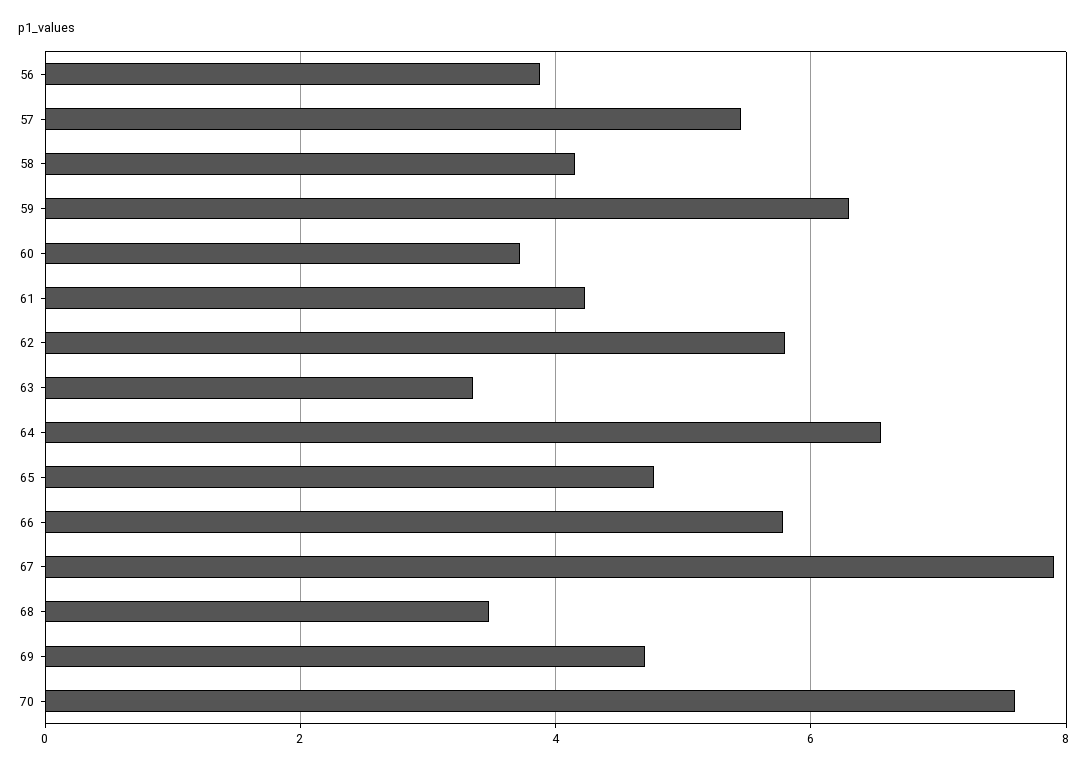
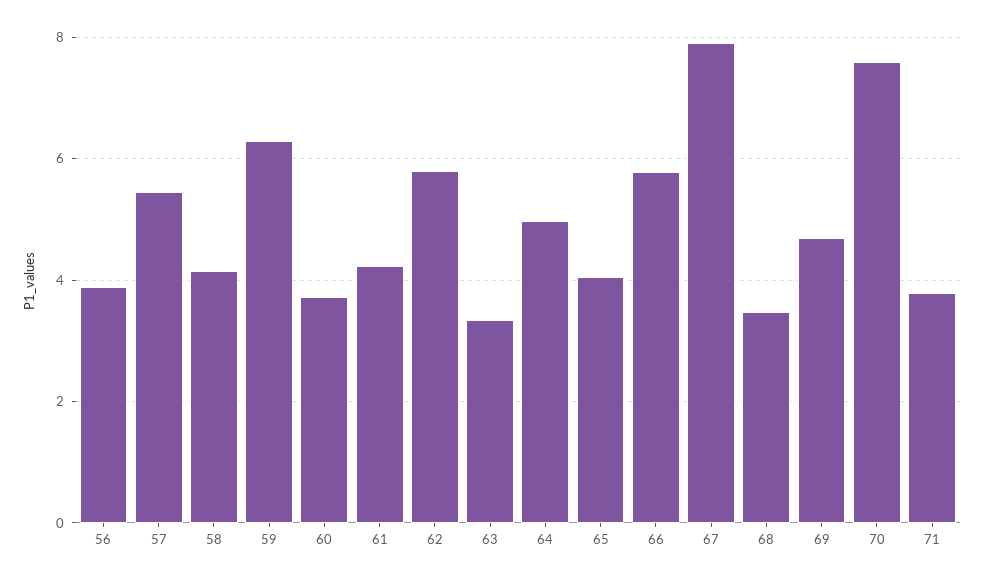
64: 6.6 -> 5
65: 4.8 -> 4
71: none -> 3.8

